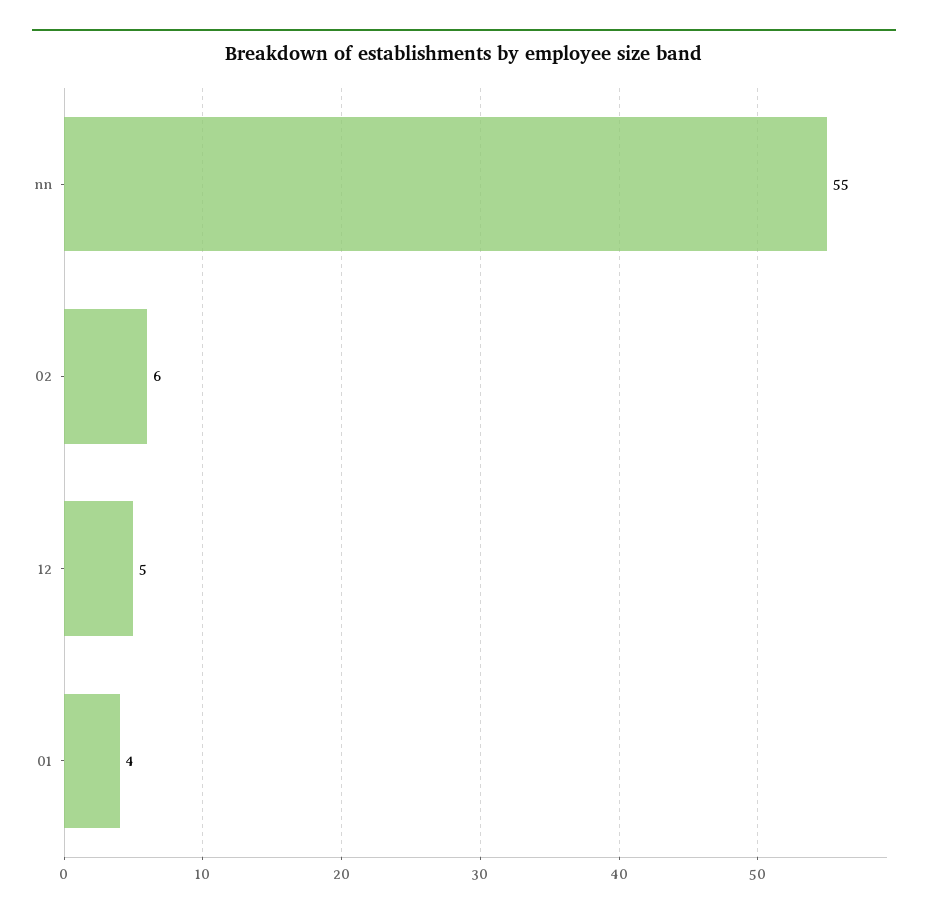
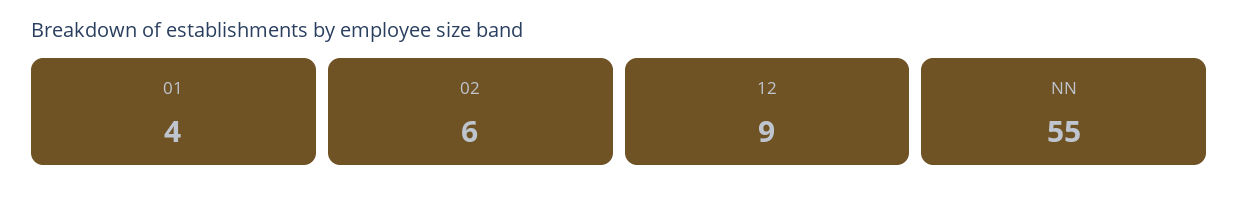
12: 5 -> 9

